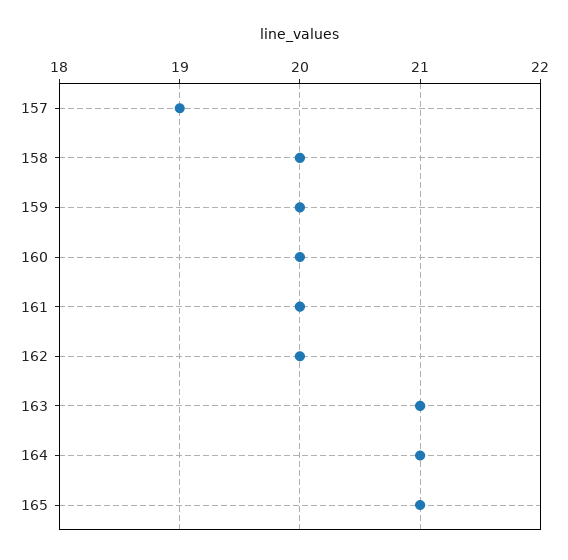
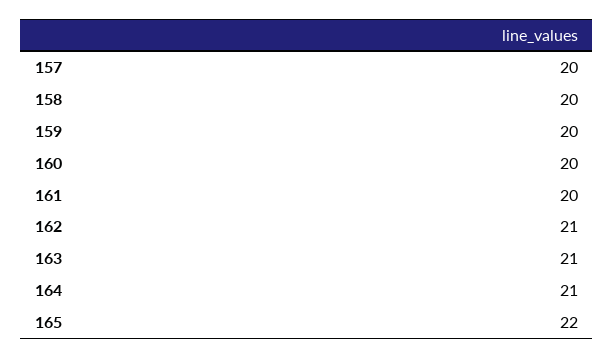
157: 19 -> 20
162: 20 -> 21
165: 21 -> 22

